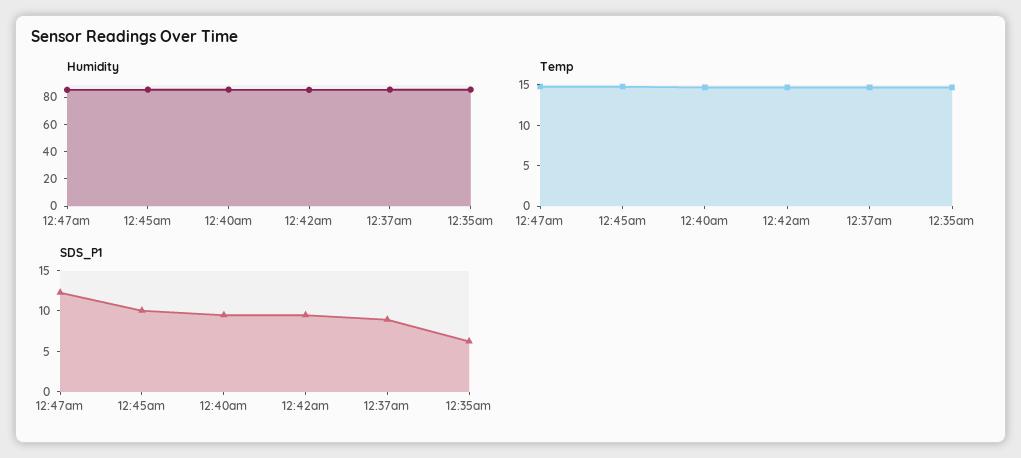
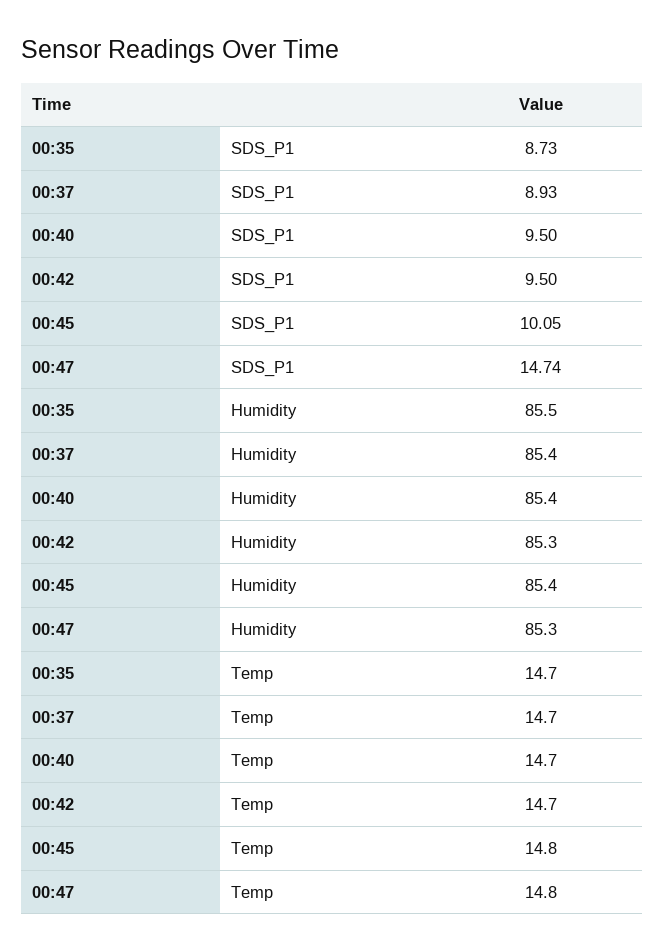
SDS_P1, 12:47am: 12 -> 14.74
SDS_P1, 12:35am: 6 -> 8.73

